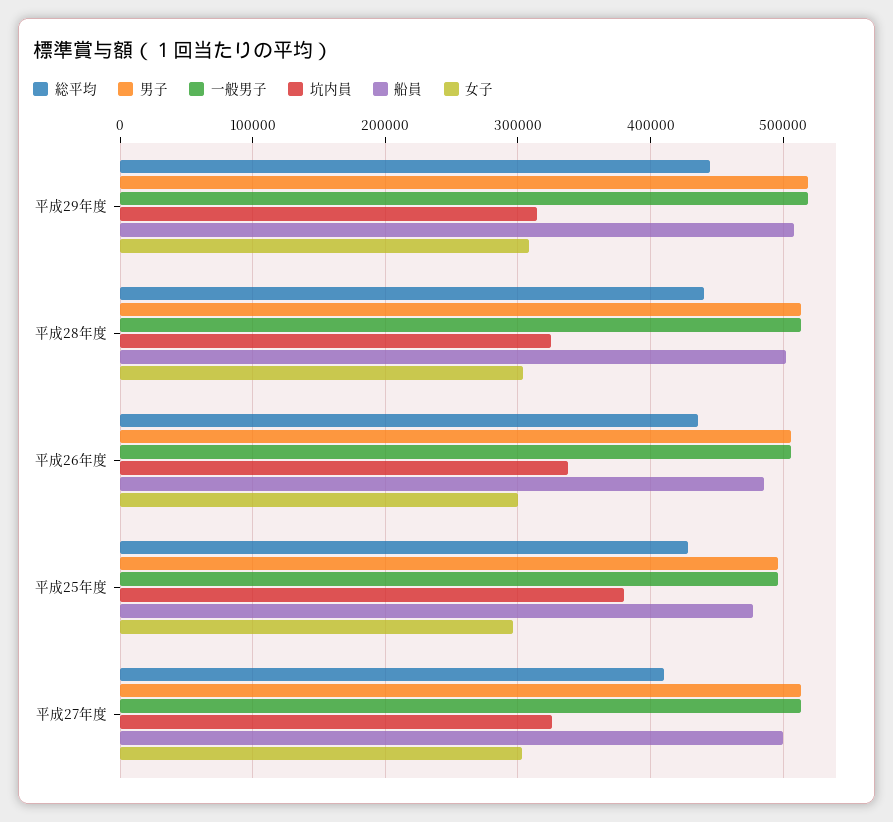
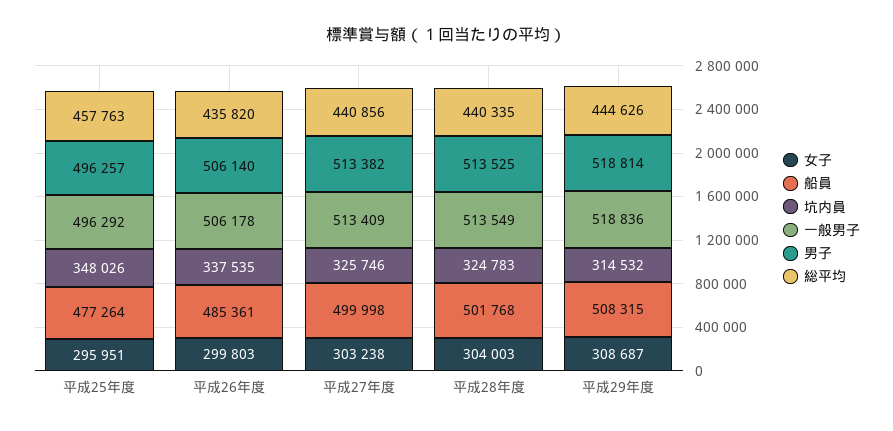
総平均, 平成25年度: 430000 -> 457763
坑内員, 平成25年度: 380000 -> 348026
総平均, 平成27年度: 410000 -> 440856

